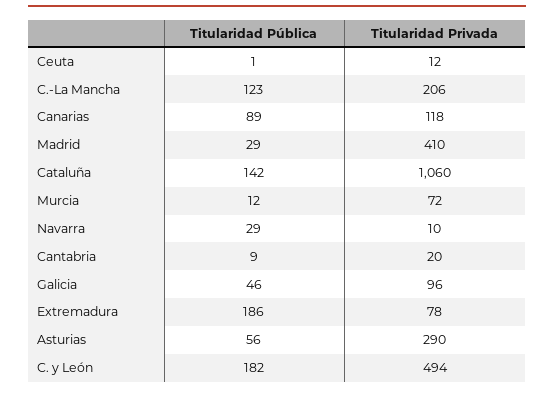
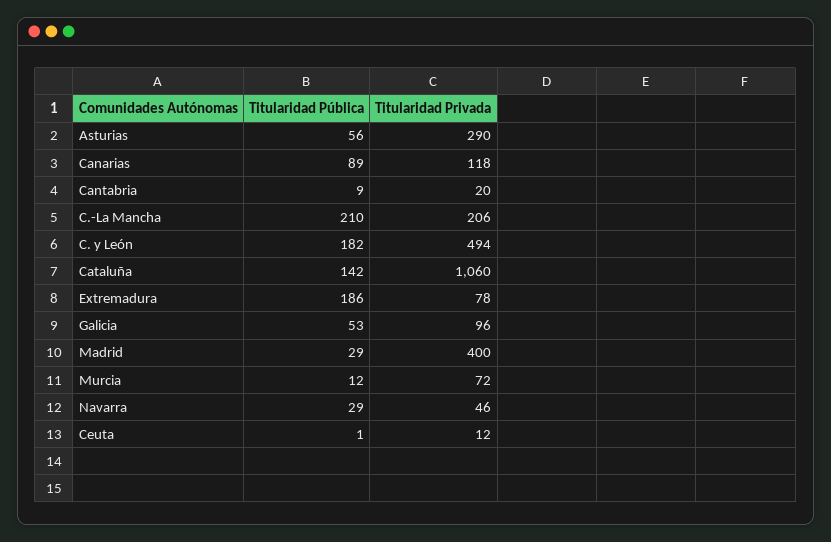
Titularidad Pública, C.-La Mancha: 123 -> 210
Titularidad Privada, Madrid: 410 -> 400
Titularidad Privada, Navarra: 10 -> 46
Titularidad Pública, Galicia: 46 -> 53

